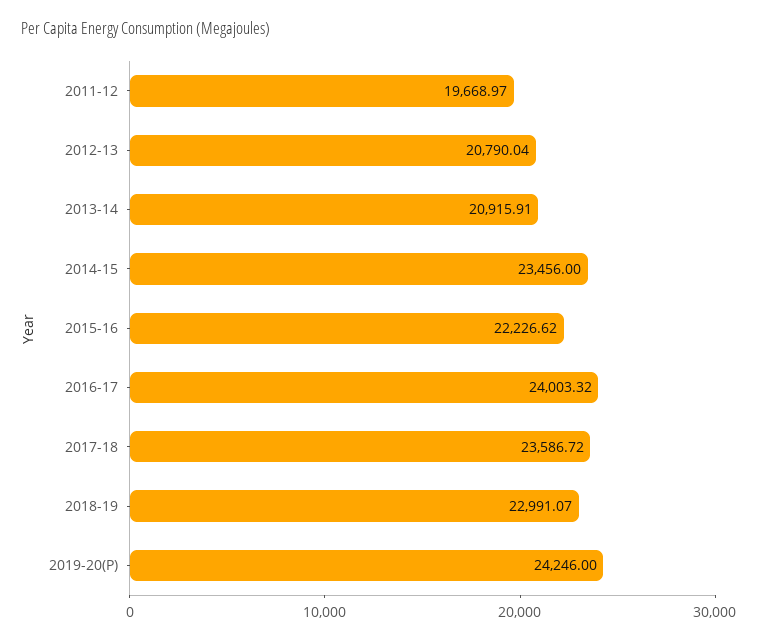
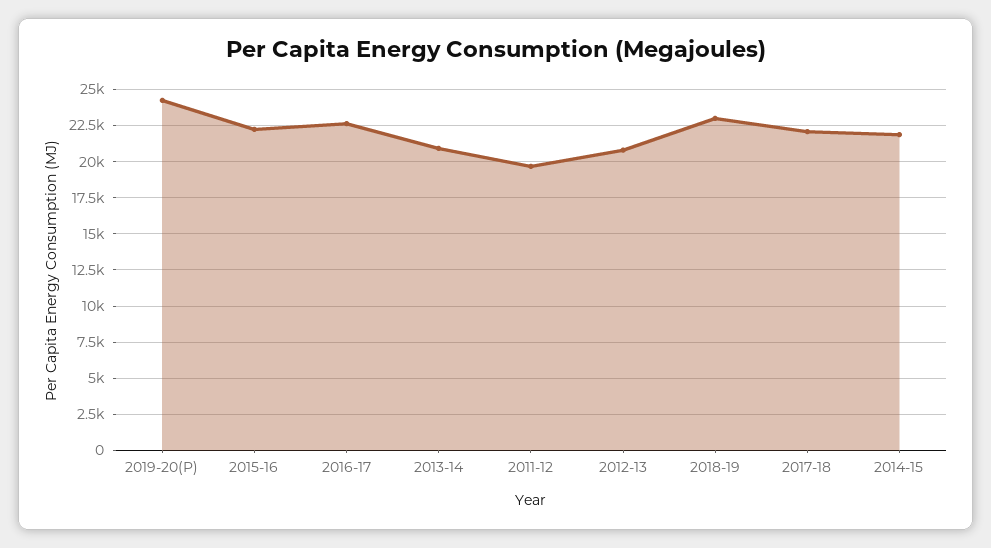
2014-15: 23456 -> 22000
2016-17: 24003.32 -> 22500
2017-18: 23586.72 -> 22000

